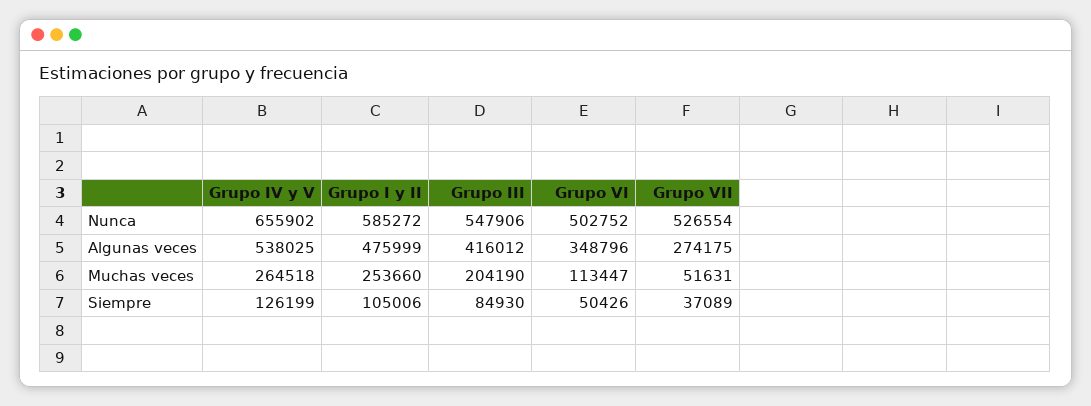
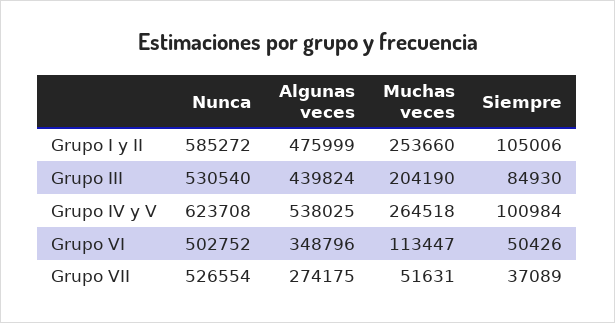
Grupo IV y V, Nunca: 655902 -> 623708
Grupo III, Nunca: 547906 -> 530540
Grupo III, Algunas veces: 416012 -> 439824
Grupo IV y V, Siempre: 126199 -> 100984

